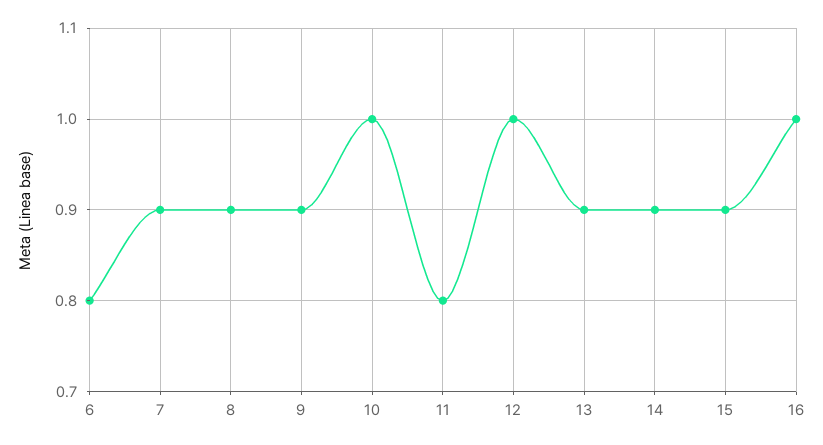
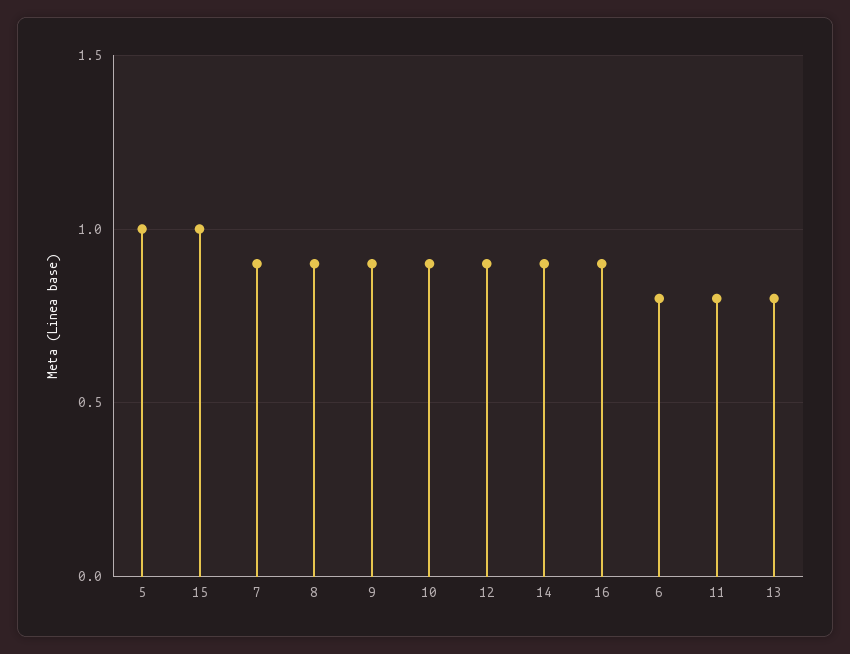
10: 1 -> 0.9
12: 1 -> 0.9
13: 0.9 -> 0.8
15: 0.9 -> 1
16: 1 -> 0.9
5: none -> 1

